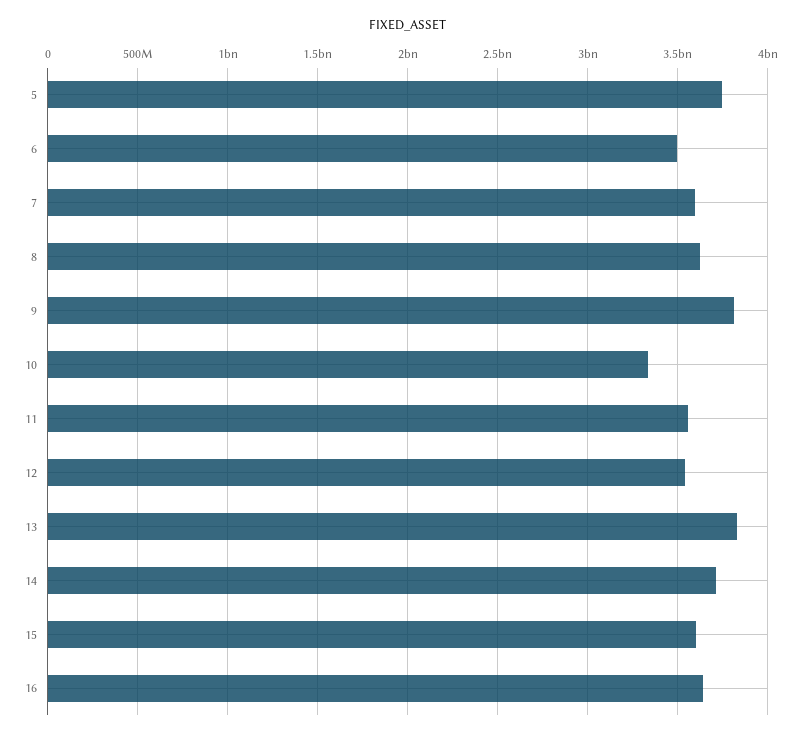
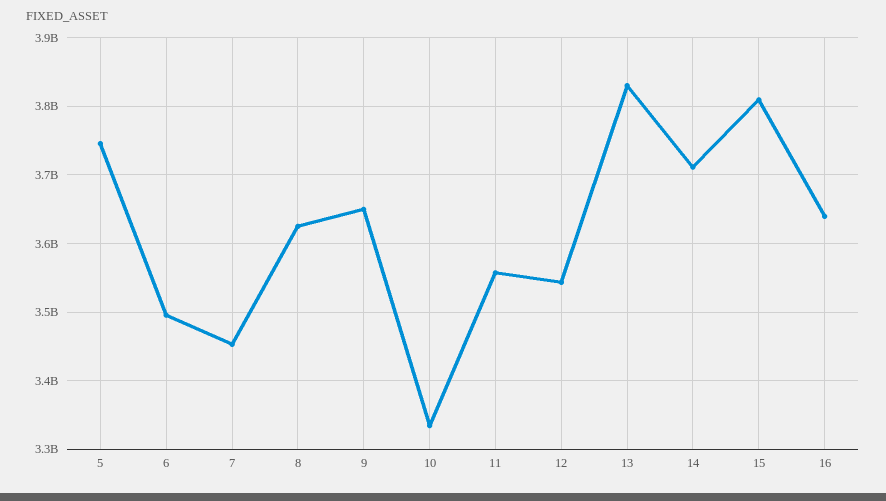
7: 3600000000 -> 3450000000
9: 3800000000 -> 3650000000
15: 3600000000 -> 3810000000

